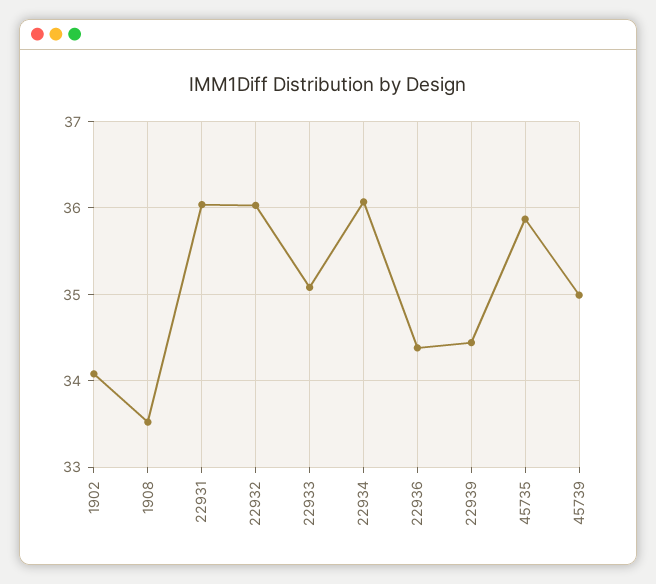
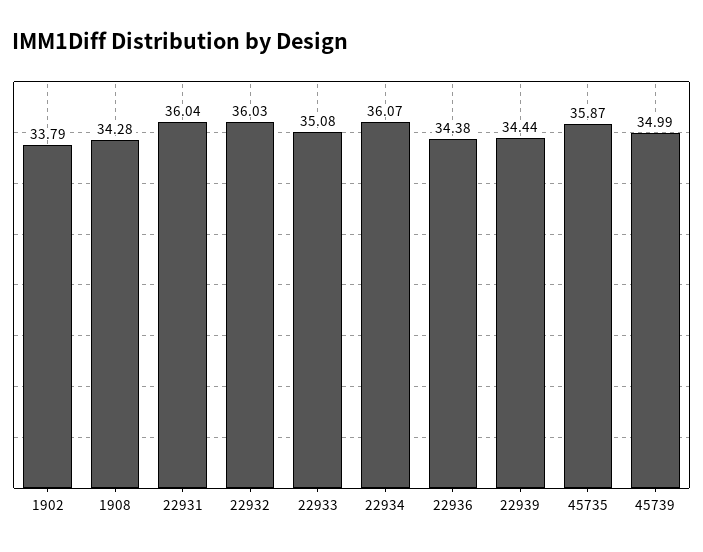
1902: 34.1 -> 33.79
1908: 33.5 -> 34.28

